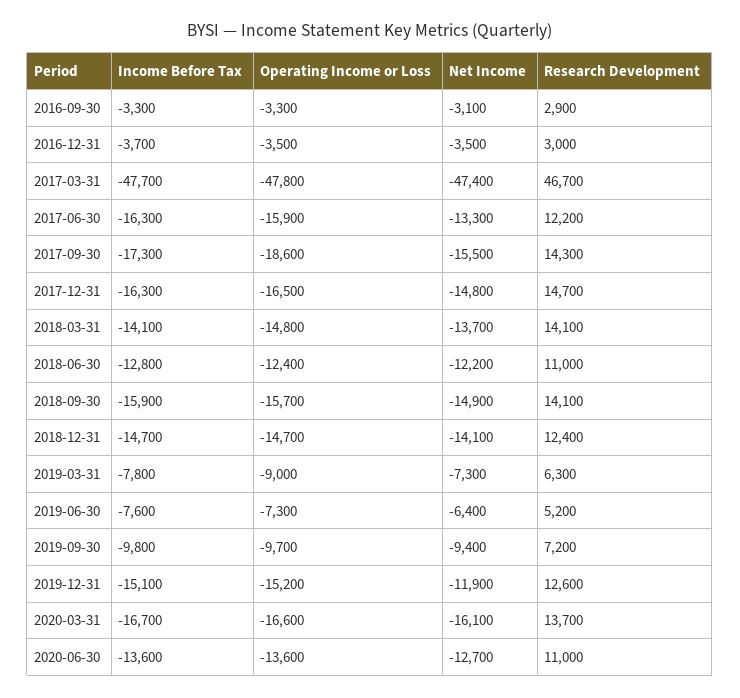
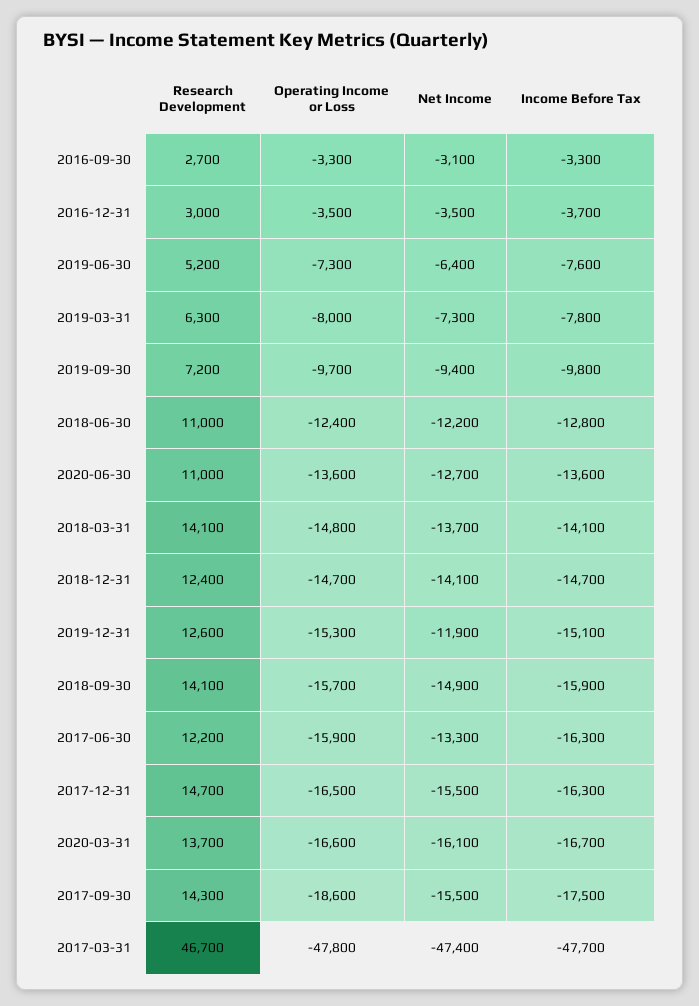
Research Development, 2016-09-30: 2900 -> 2700
Income Before Tax, 2017-09-30: -17300 -> -17500
Net Income, 2017-12-31: -14800 -> -15500
Operating Income or Loss, 2019-03-31: -9000 -> -8000
Operating Income or Loss, 2019-12-31: -15200 -> -15300

